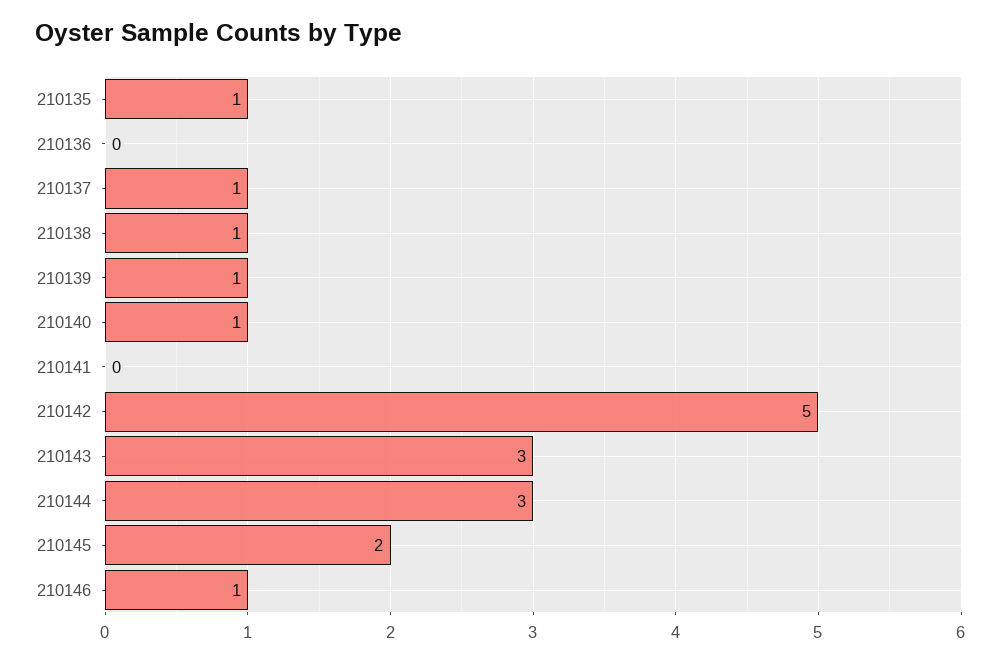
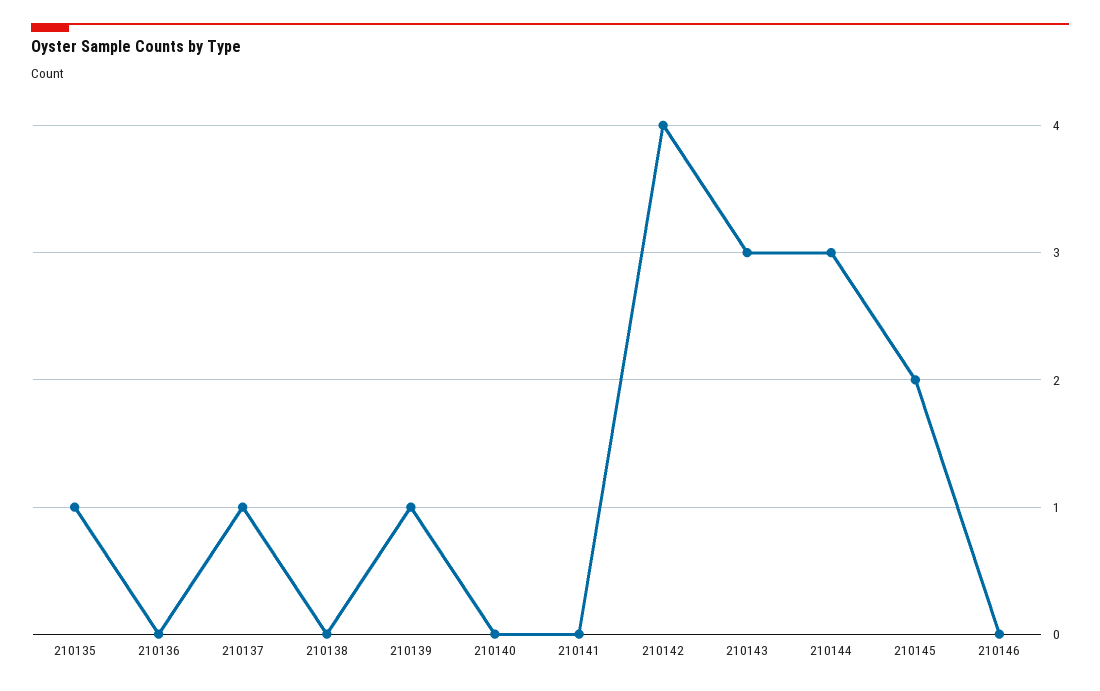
210138: 1 -> 0
210140: 1 -> 0
210142: 5 -> 4
210146: 1 -> 0

